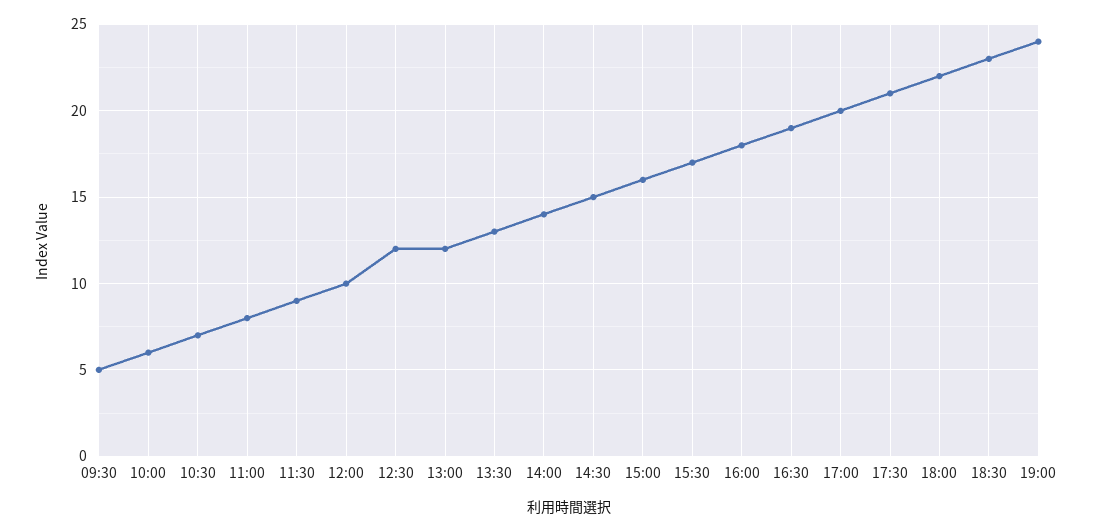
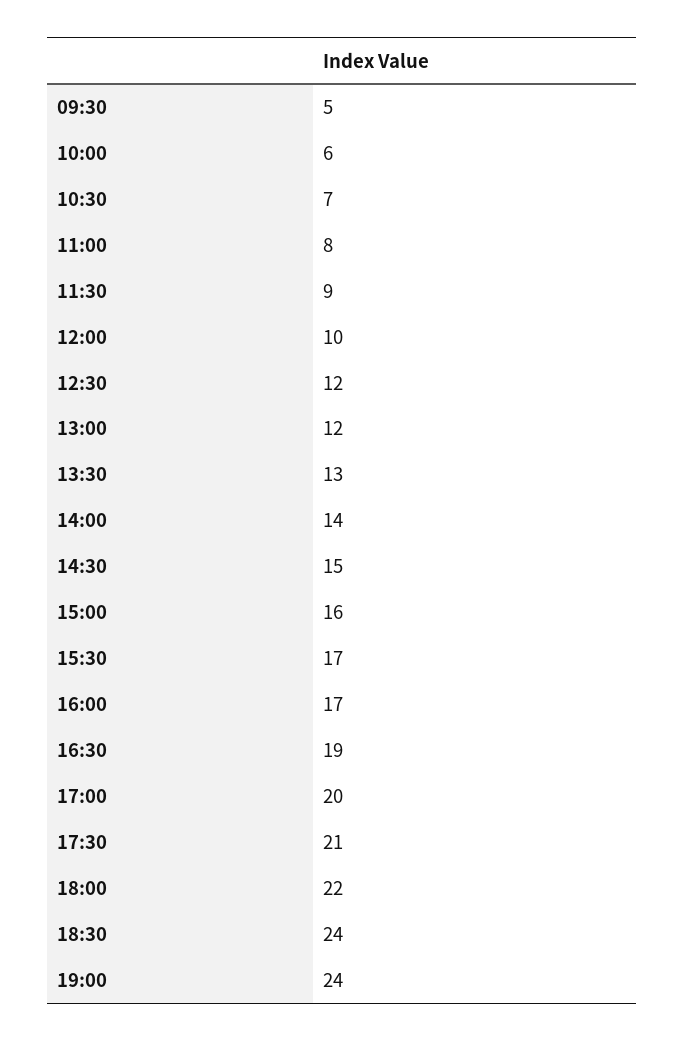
16:00: 18 -> 17
18:30: 23 -> 24

